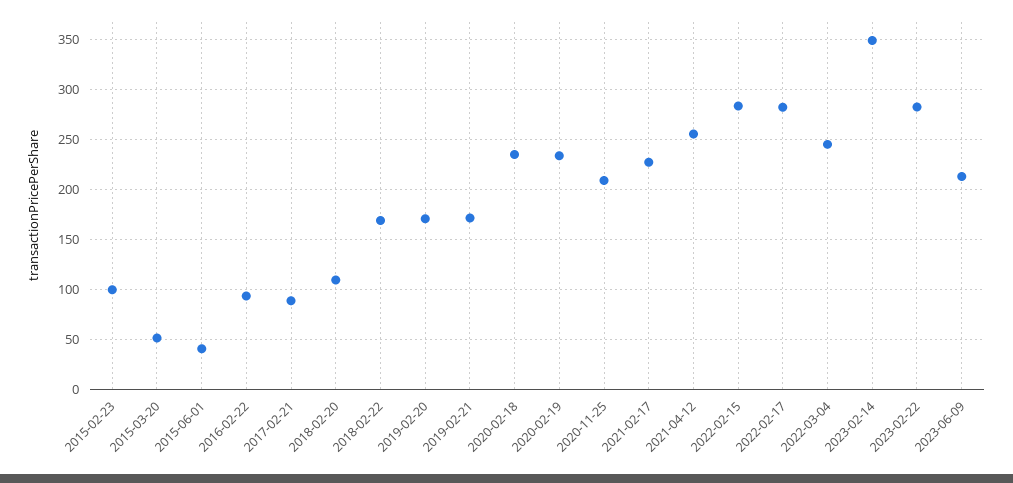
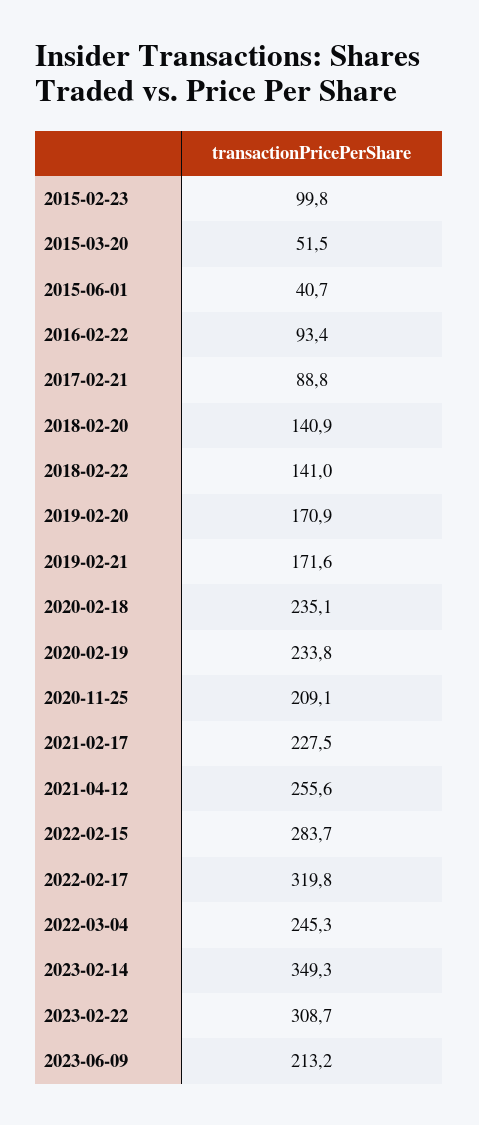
2018-02-20: 110 -> 140.9
2018-02-22: 170 -> 141
2022-02-17: 280 -> 319.8
2023-02-22: 280 -> 308.7

